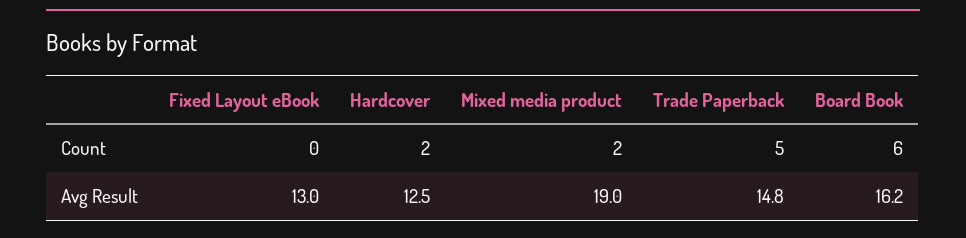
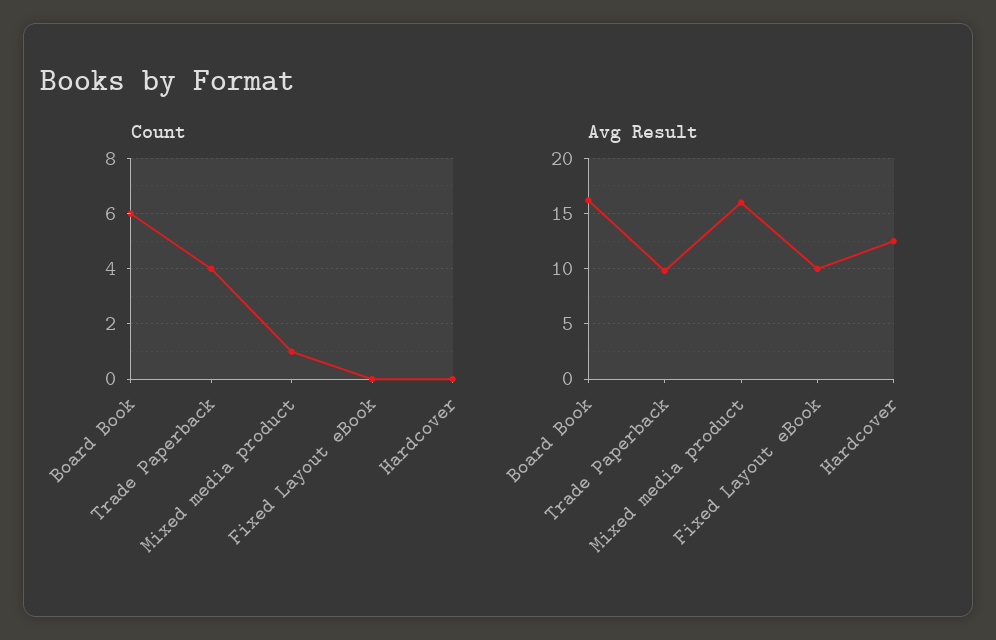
Count, Hardcover: 2 -> 0
Count, Mixed media product: 2 -> 1
Count, Trade Paperback: 5 -> 4
Avg Result, Fixed Layout eBook: 13 -> 10
Avg Result, Mixed media product: 19 -> 16
Avg Result, Trade Paperback: 14.8 -> 10

